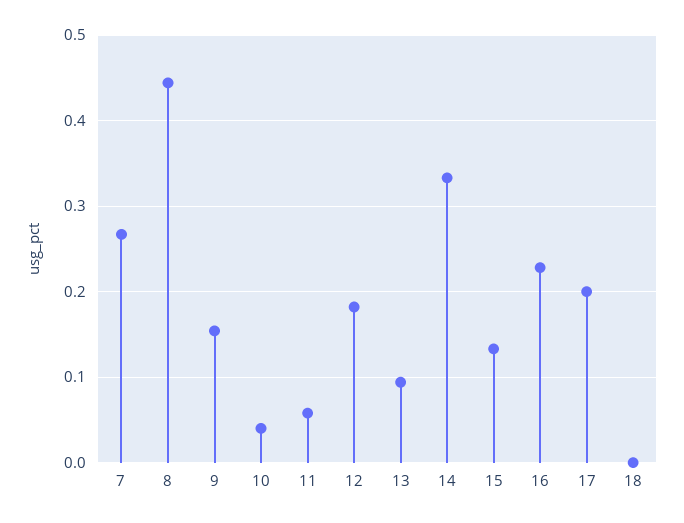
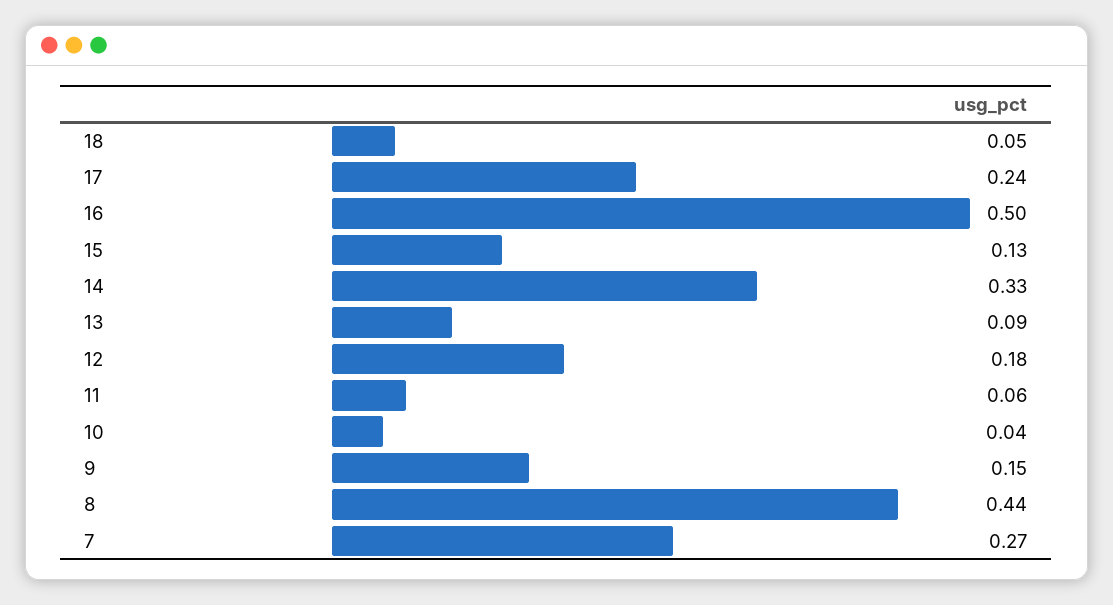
16: 0.23 -> 0.5
17: 0.2 -> 0.24
18: 0 -> 0.05

